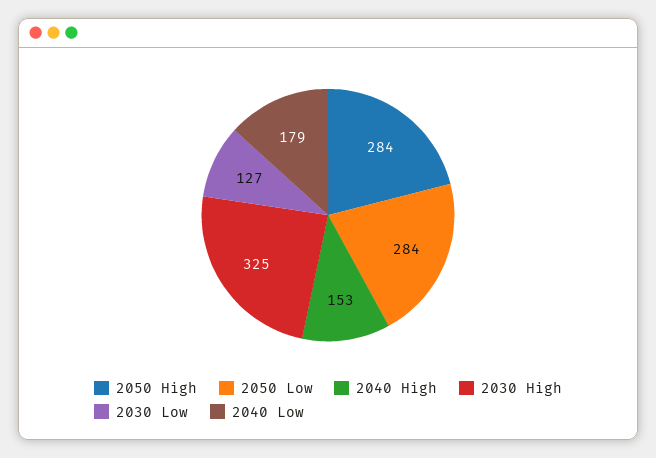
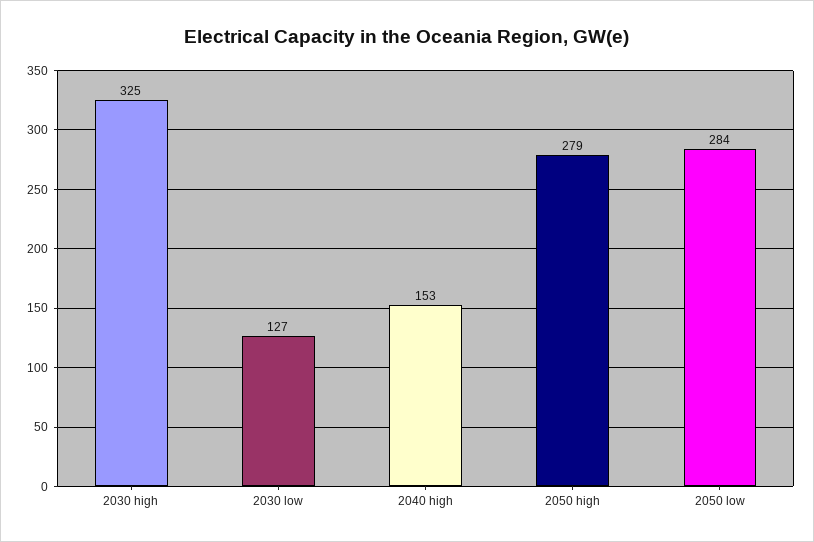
2050 High: 284 -> 279
2040 Low: 179 -> none

